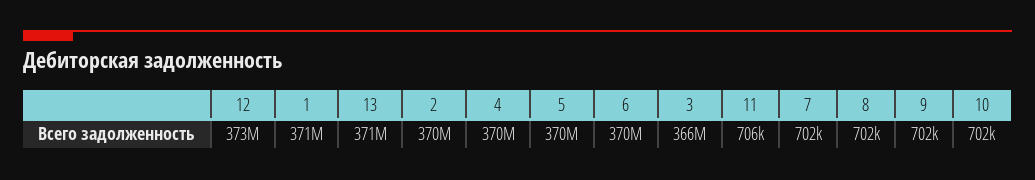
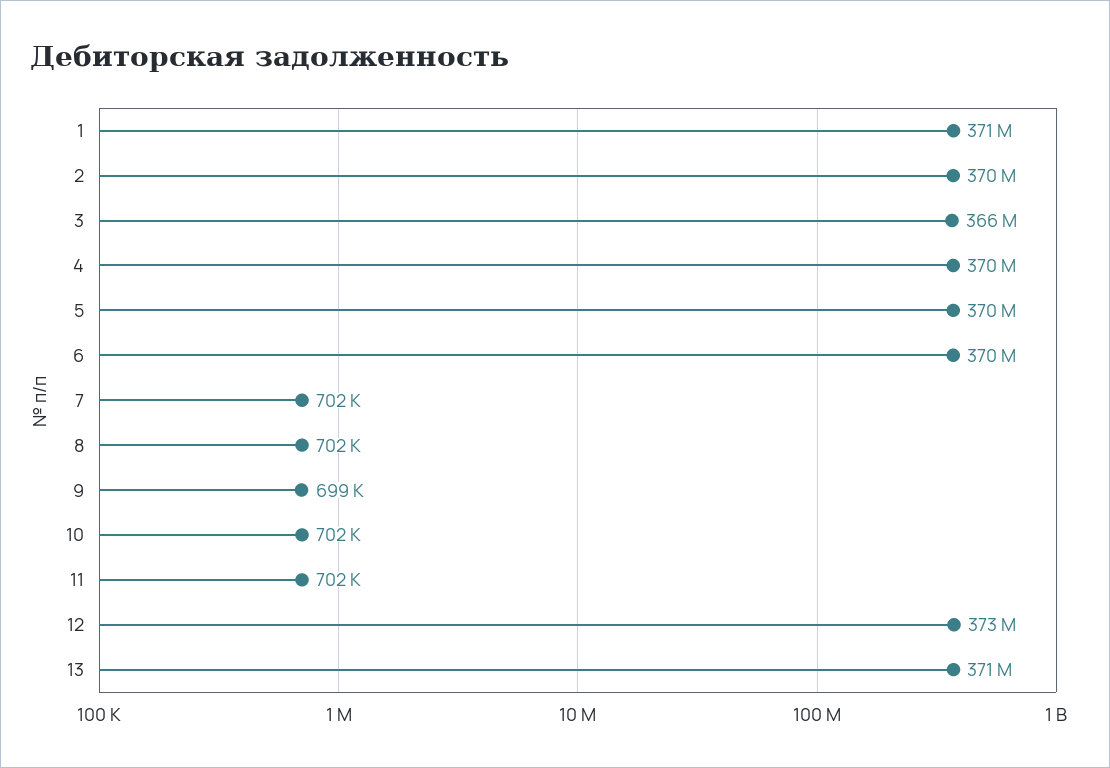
11: 706000 -> 702000
9: 702000 -> 699000

